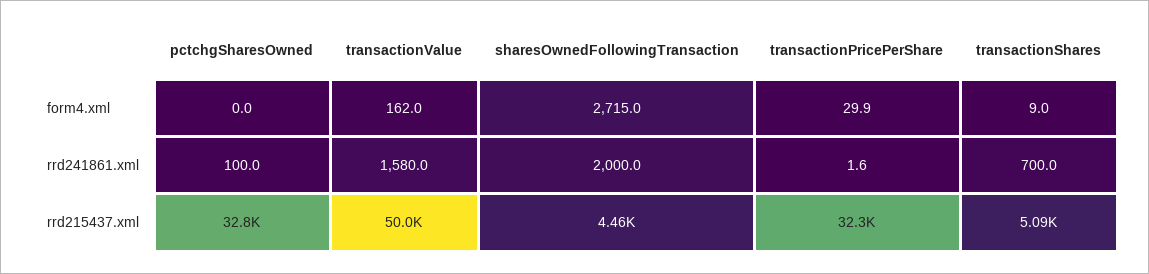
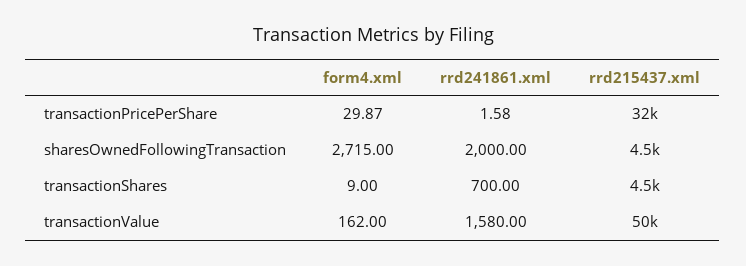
pctchgSharesOwned, form4.xml: 0 -> none
pctchgSharesOwned, rrd241861.xml: 100 -> none
pctchgSharesOwned, rrd215437.xml: 32800 -> none
transactionShares, rrd215437.xml: 5090 -> 4500

